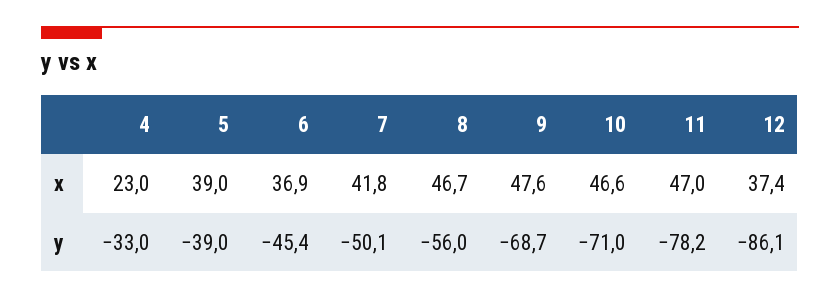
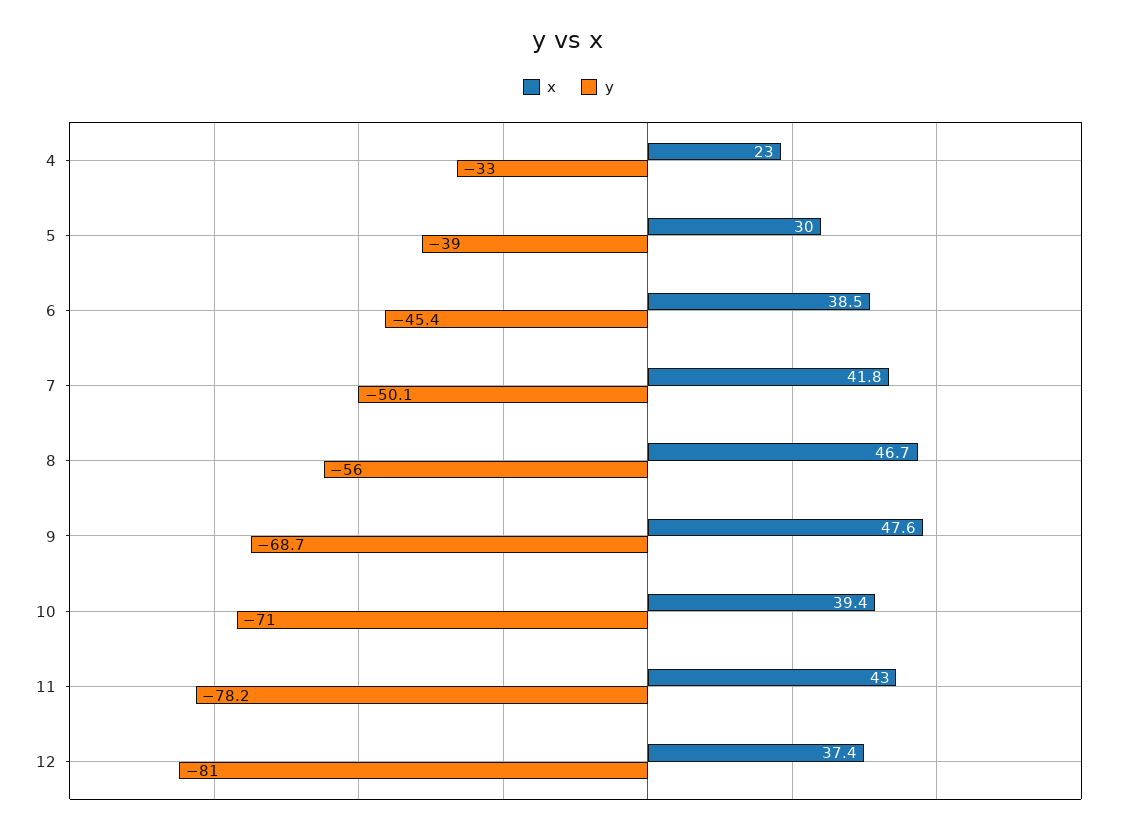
x, 5: 39 -> 30
x, 6: 36.9 -> 38.5
x, 10: 46.6 -> 39.4
x, 11: 47 -> 43
y, 12: -86.1 -> -81

